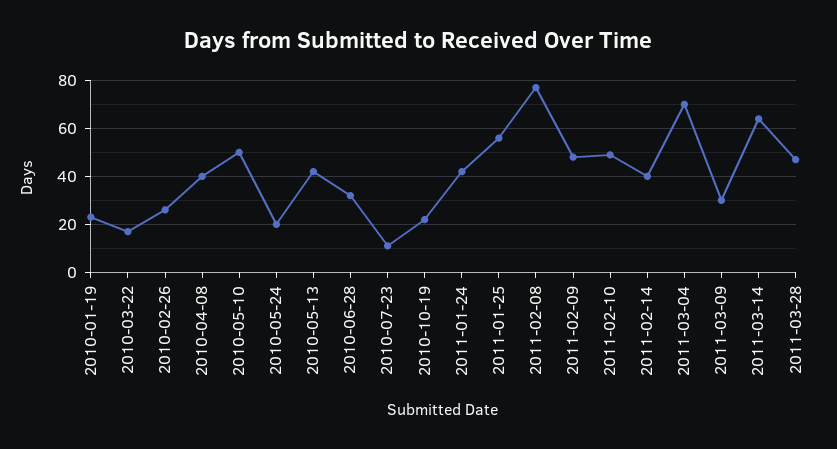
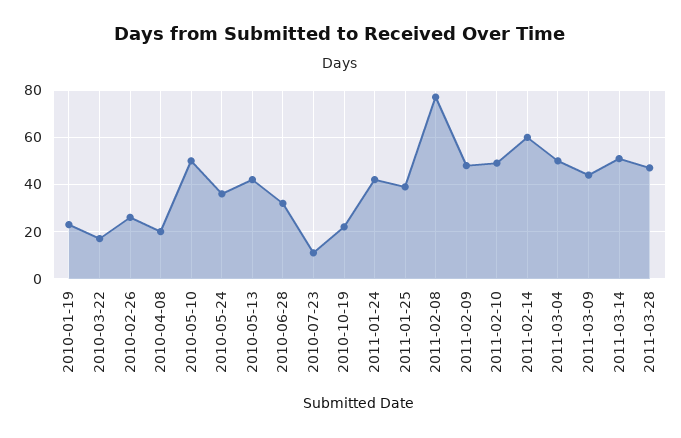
2010-04-08: 40 -> 20
2010-05-24: 20 -> 35
2011-01-25: 55 -> 40
2011-02-14: 40 -> 60
2011-03-04: 70 -> 50
2011-03-09: 30 -> 45
2011-03-14: 65 -> 50

